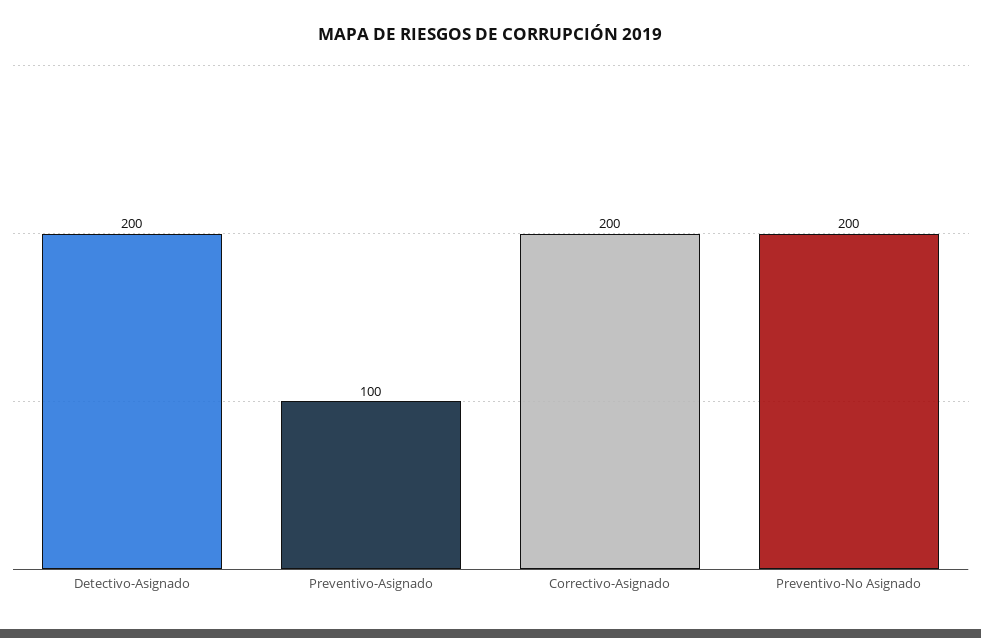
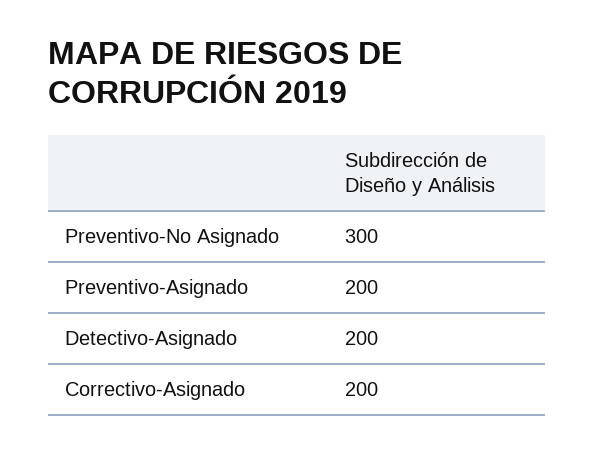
Preventivo-Asignado: 100 -> 200
Preventivo-No Asignado: 200 -> 300

